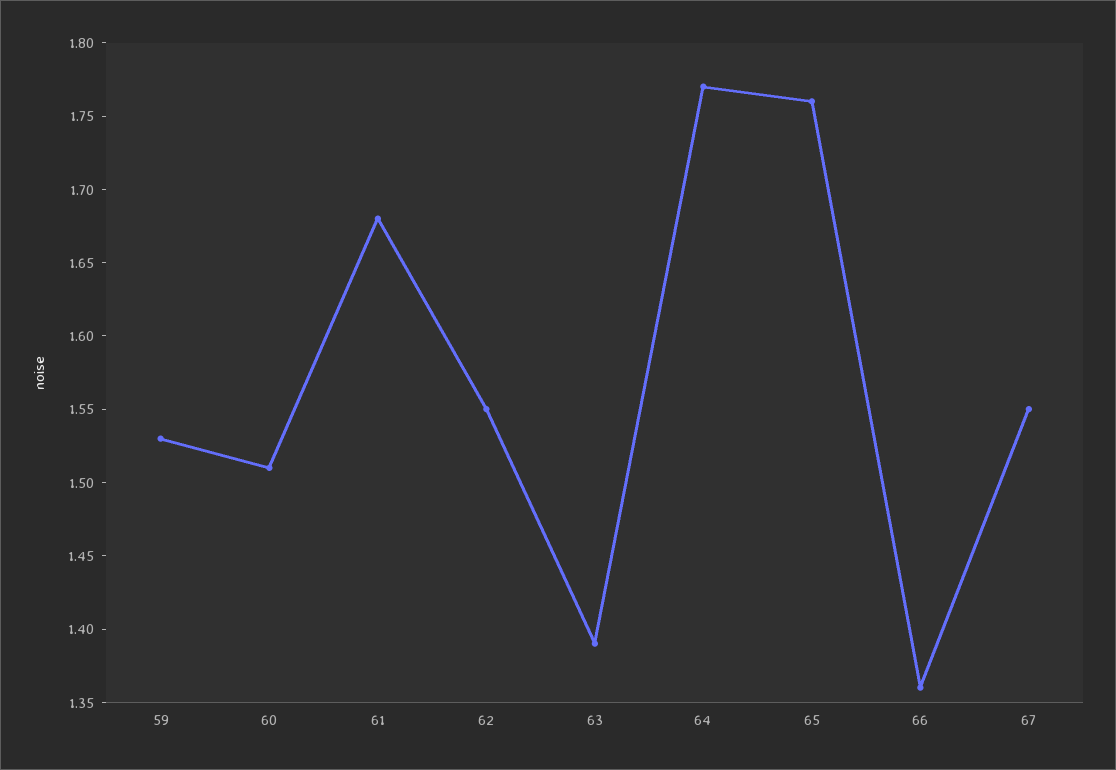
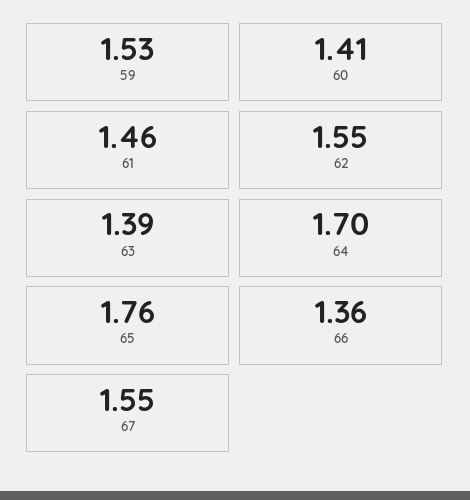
60: 1.51 -> 1.41
61: 1.68 -> 1.46
64: 1.77 -> 1.7

